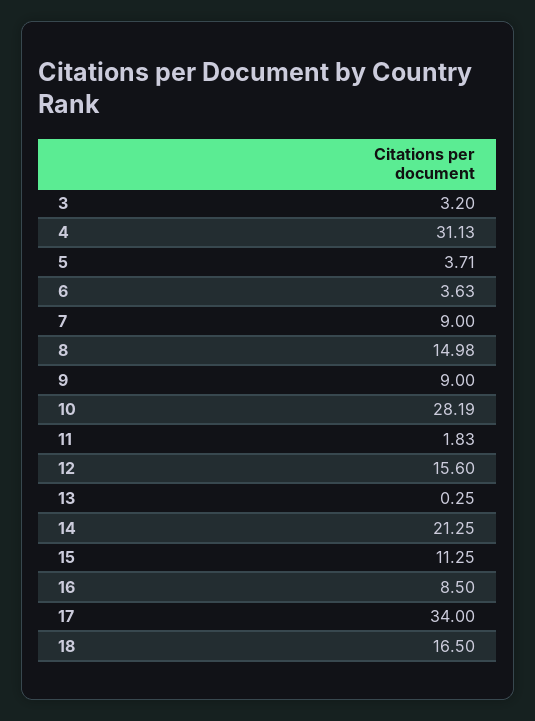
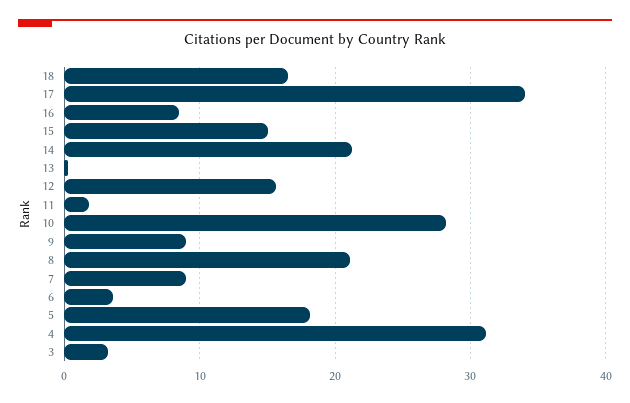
5: 3.71 -> 18
8: 14.98 -> 21
15: 11.25 -> 15

